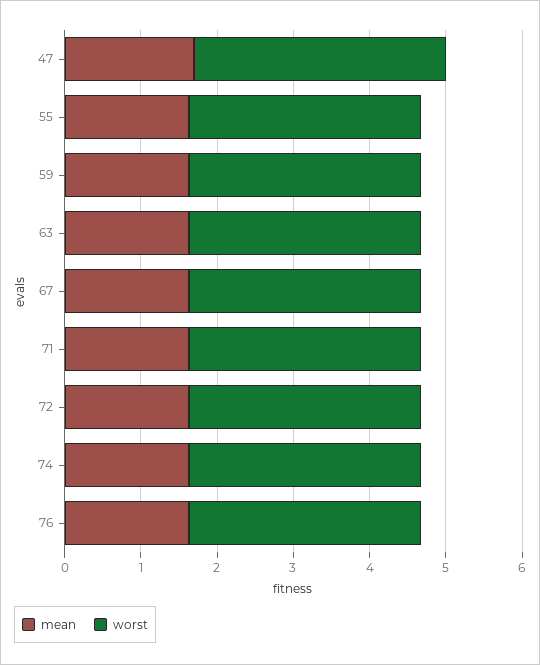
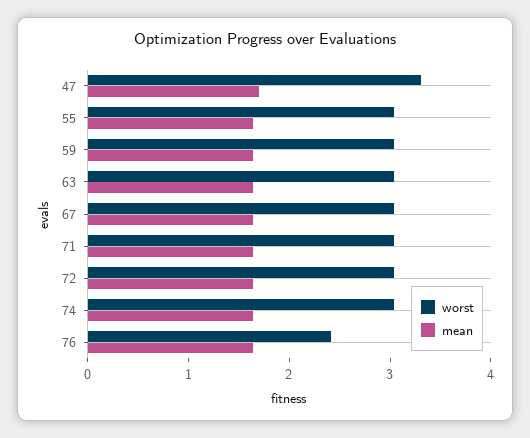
worst, 76: 3 -> 2.4

